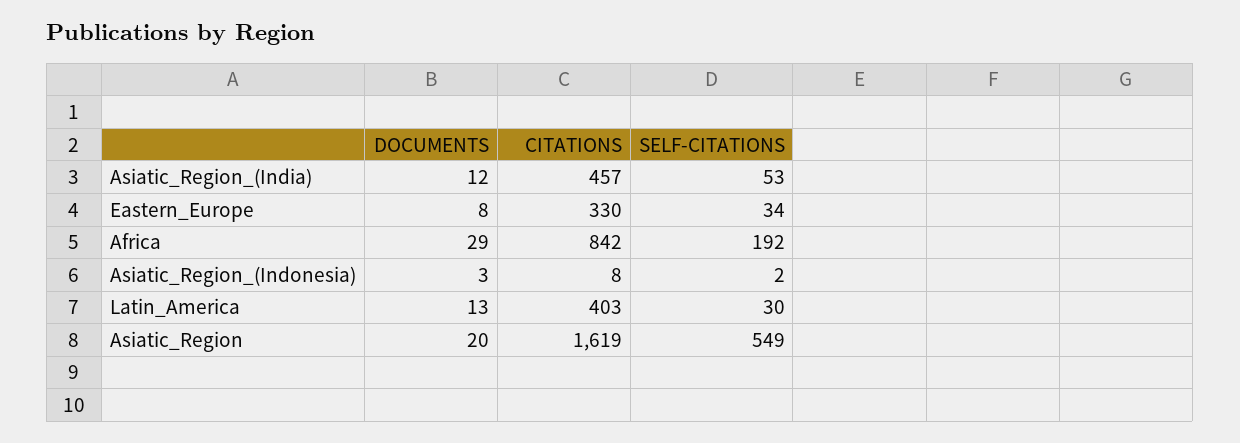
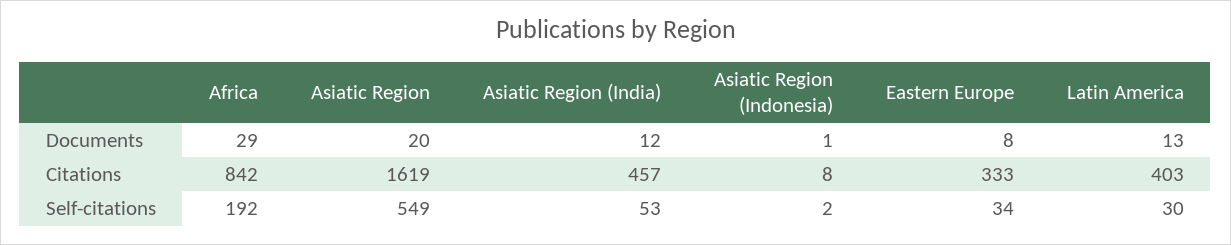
CITATIONS, Eastern_Europe: 330 -> 333
DOCUMENTS, Asiatic_Region_(Indonesia): 3 -> 1

